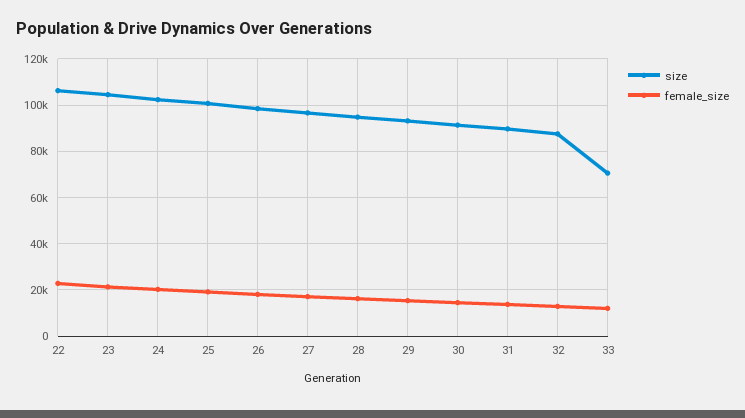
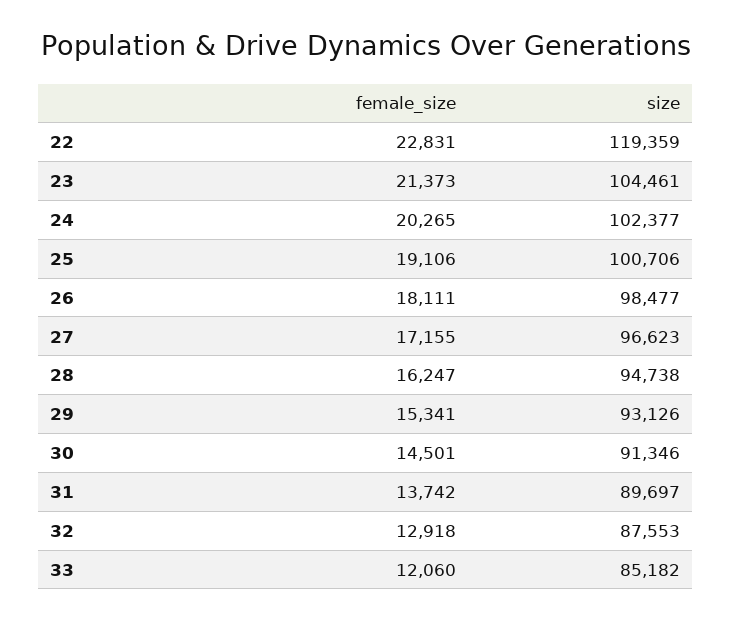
size, 22: 105000 -> 119359
size, 33: 70000 -> 85182

